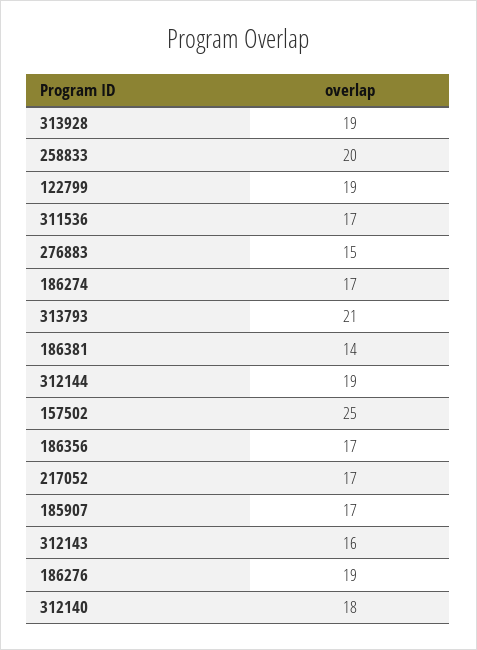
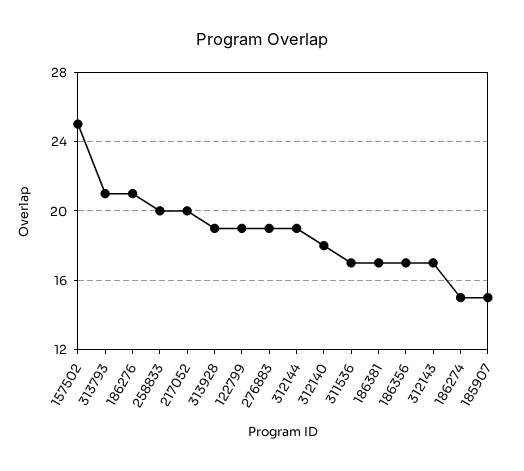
276883: 15 -> 19
186274: 17 -> 15
186381: 14 -> 17
217052: 17 -> 20
185907: 17 -> 15
312143: 16 -> 17
186276: 19 -> 21

